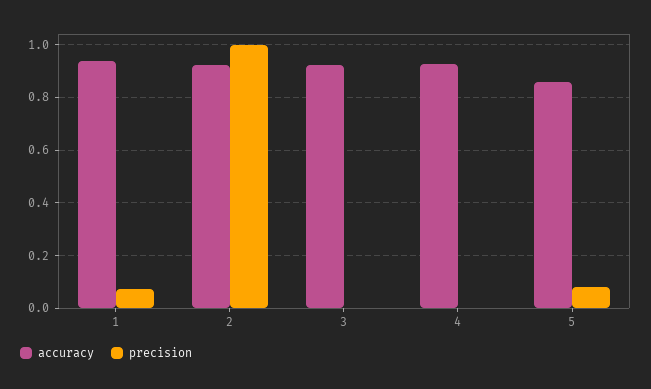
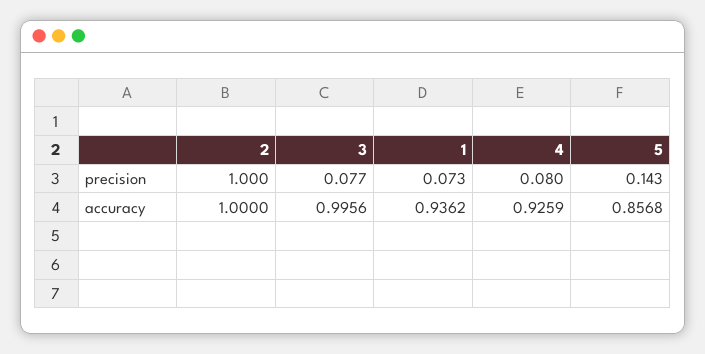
accuracy, 2: 0.925 -> 1
accuracy, 3: 0.925 -> 0.9956
precision, 3: 0 -> 0.077
precision, 4: 0 -> 0.08
precision, 5: 0.075 -> 0.143

